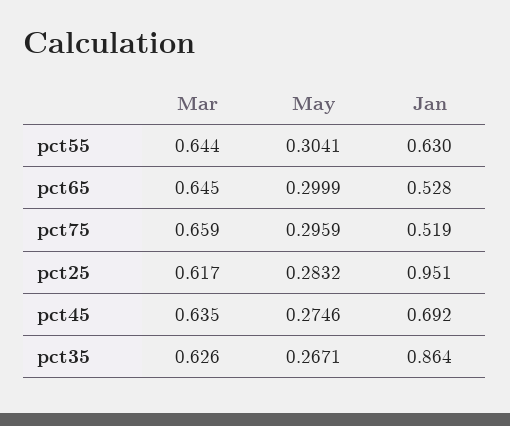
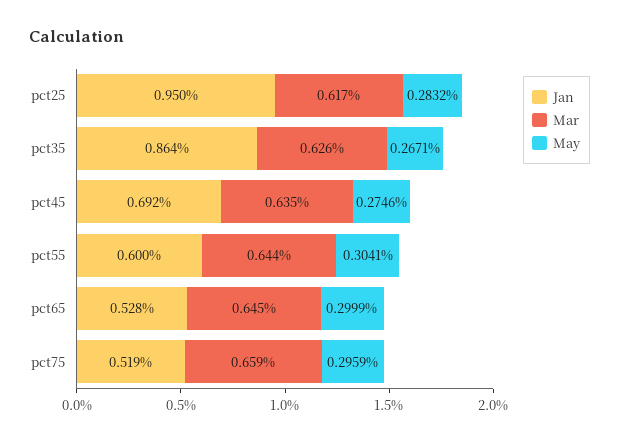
Jan, pct55: 0.63 -> 0.6
Jan, pct25: 0.951 -> 0.95

